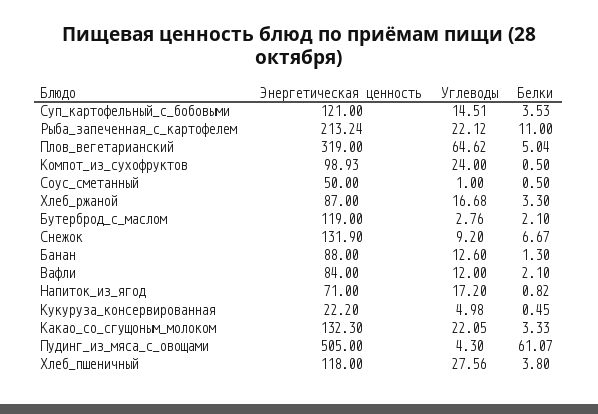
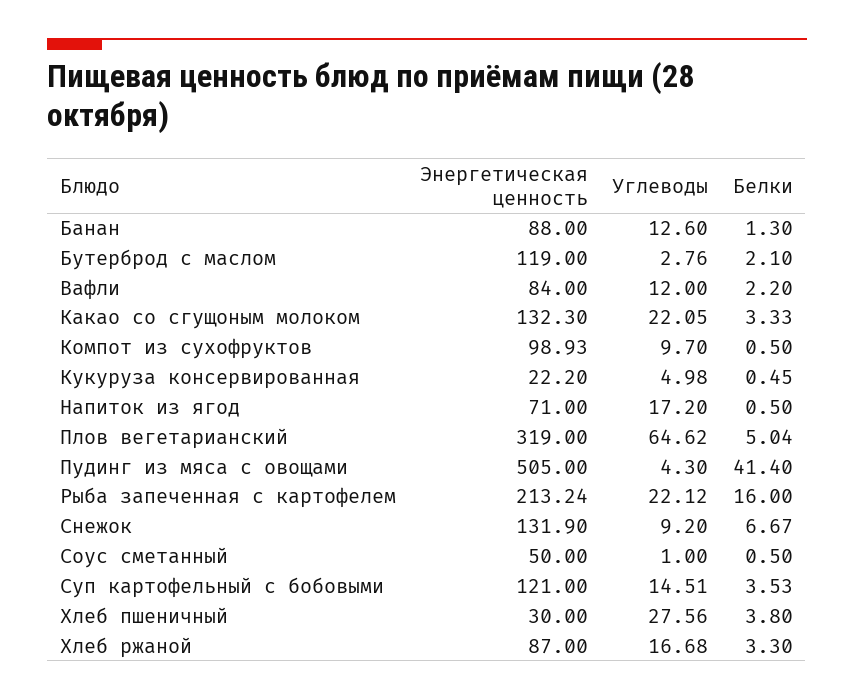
Белки, Рыба_запеченная_с_картофелем: 11 -> 16
Углеводы, Компот_из_сухофруктов: 24 -> 9.7
Белки, Вафли: 2.1 -> 2.2
Белки, Напиток_из_ягод: 0.82 -> 0.5
Белки, Пудинг_из_мяса_с_овощами: 61.07 -> 41.4
Энергетическая ценность, Хлеб_пшеничный: 118 -> 30

